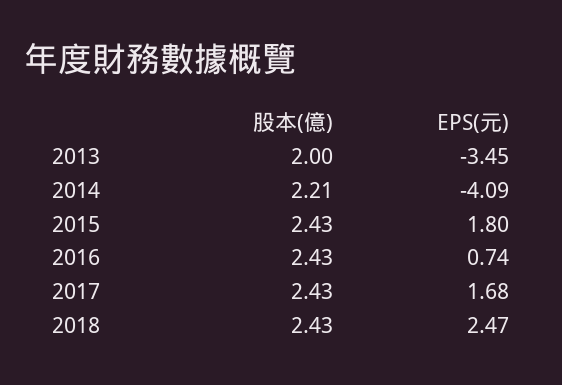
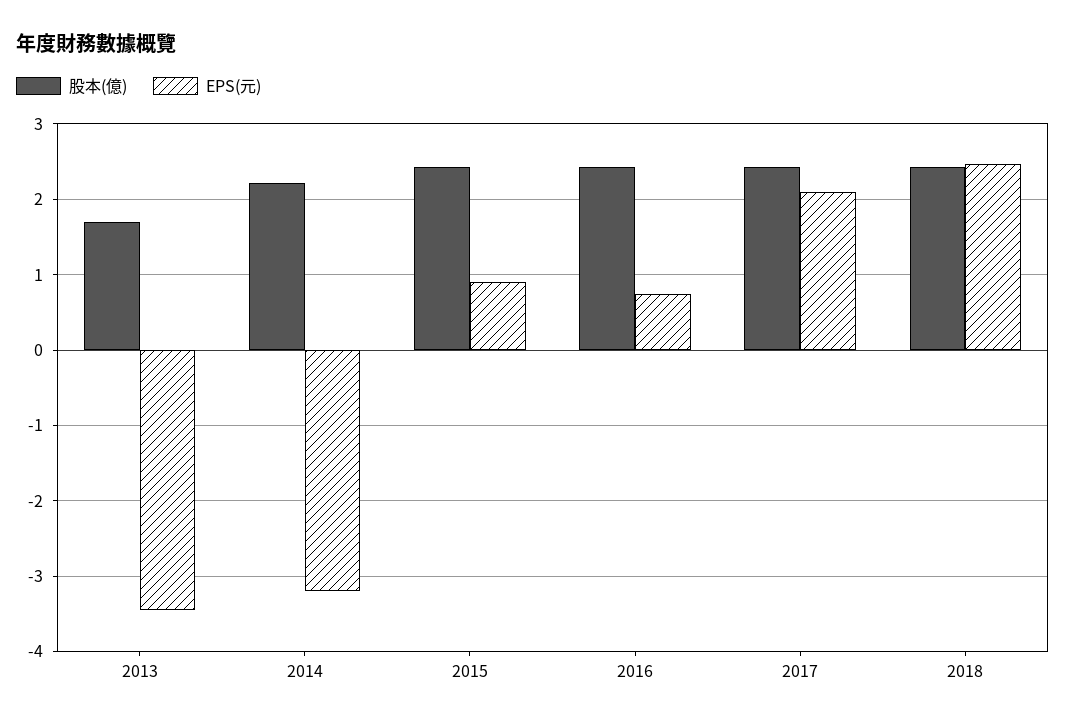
股本(億), 2013: 2 -> 1.7
EPS(元), 2014: -4.09 -> -3.2
EPS(元), 2015: 1.8 -> 0.9
EPS(元), 2017: 1.68 -> 2.1

